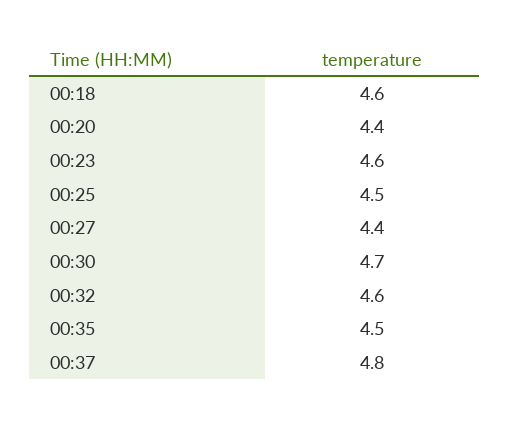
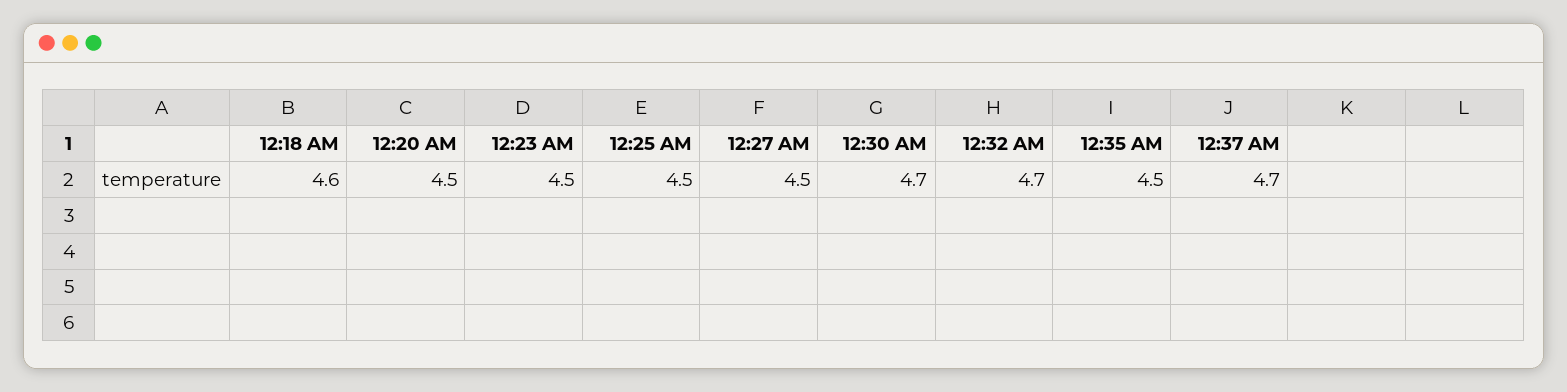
00:20: 4.4 -> 4.5
00:23: 4.6 -> 4.5
00:27: 4.4 -> 4.5
00:32: 4.6 -> 4.7
00:37: 4.8 -> 4.7

